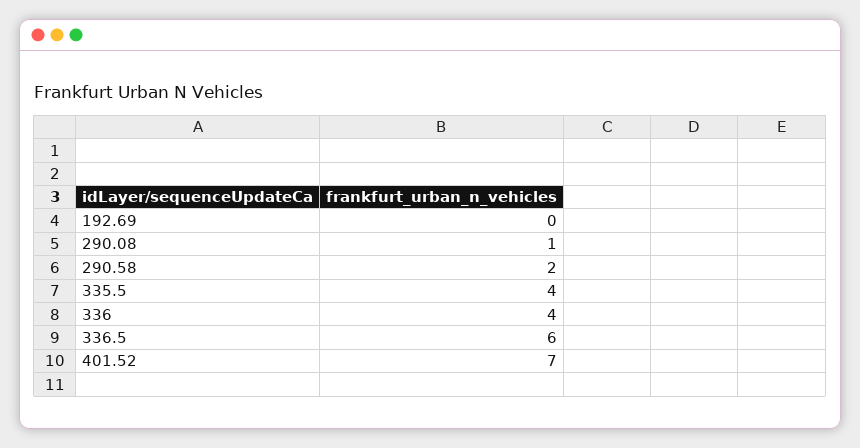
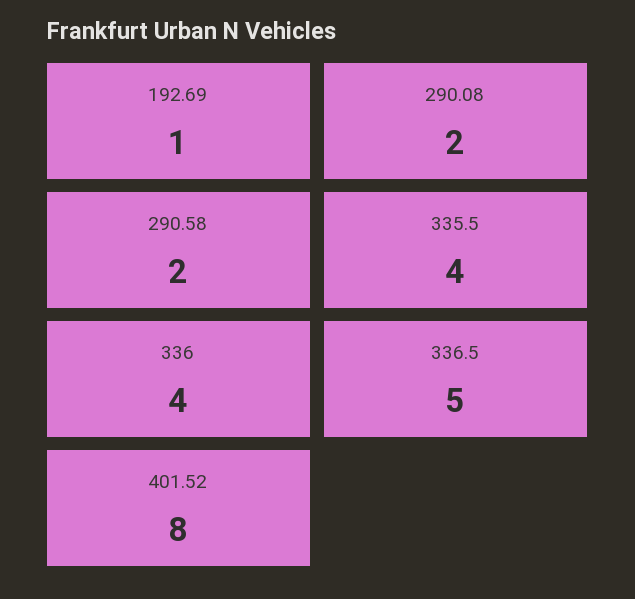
192.69: 0 -> 1
290.08: 1 -> 2
336.5: 6 -> 5
401.52: 7 -> 8

